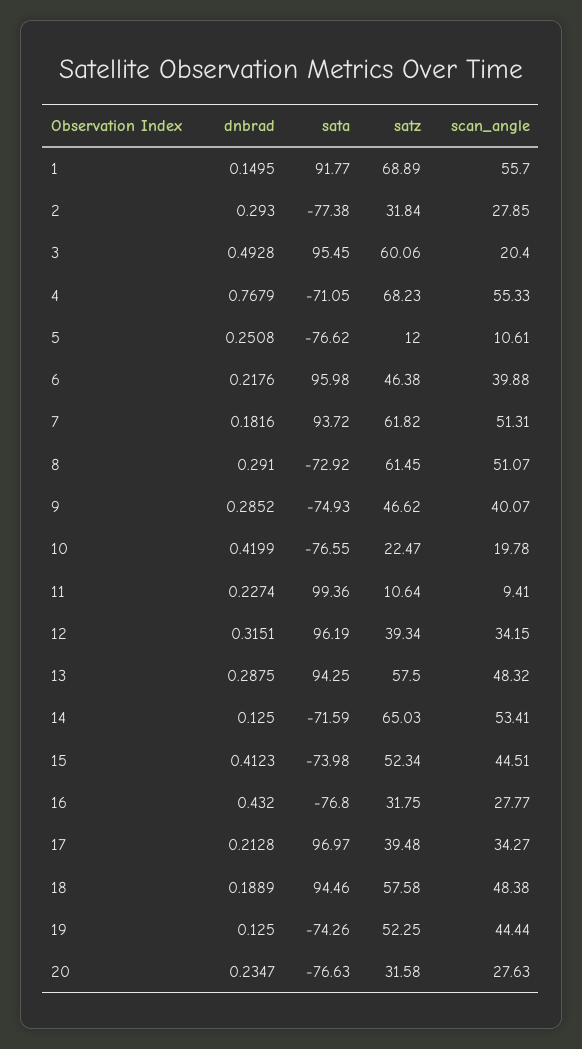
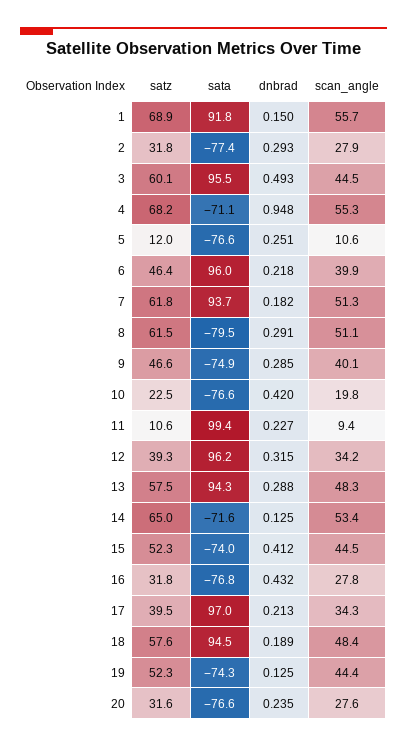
scan_angle, 3: 20.4 -> 44.5
dnbrad, 4: 0.7679 -> 0.948
sata, 8: -72.92 -> -79.5

